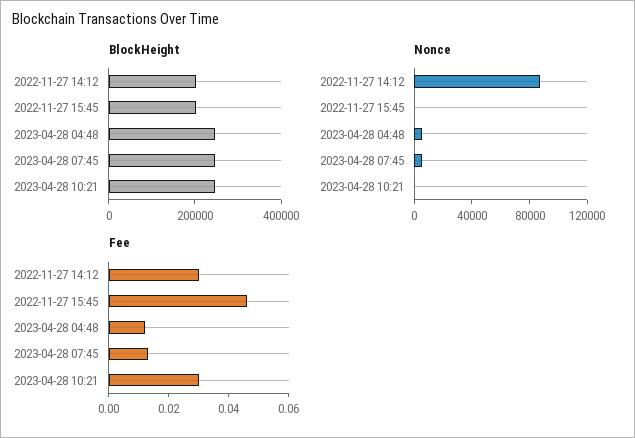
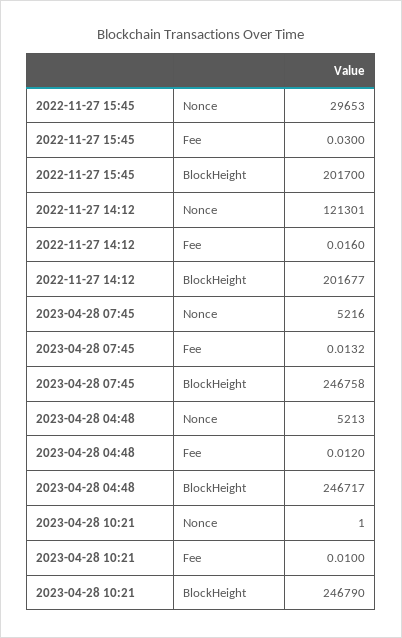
Nonce, 2022-11-27 14:12: 90000 -> 121301
Nonce, 2022-11-27 15:45: 0 -> 29653
Fee, 2022-11-27 14:12: 0.03 -> 0.016
Fee, 2022-11-27 15:45: 0.045 -> 0.03
Fee, 2023-04-28 10:21: 0.03 -> 0.01

